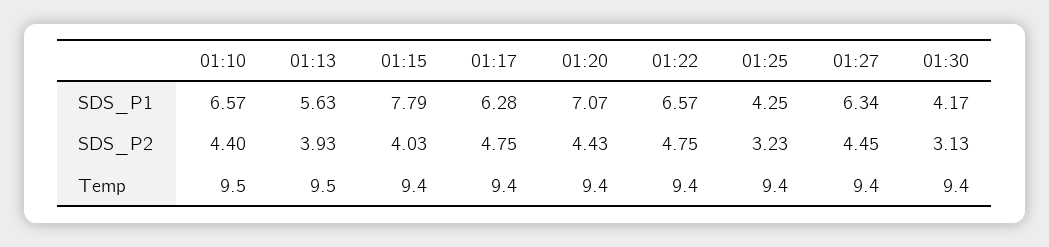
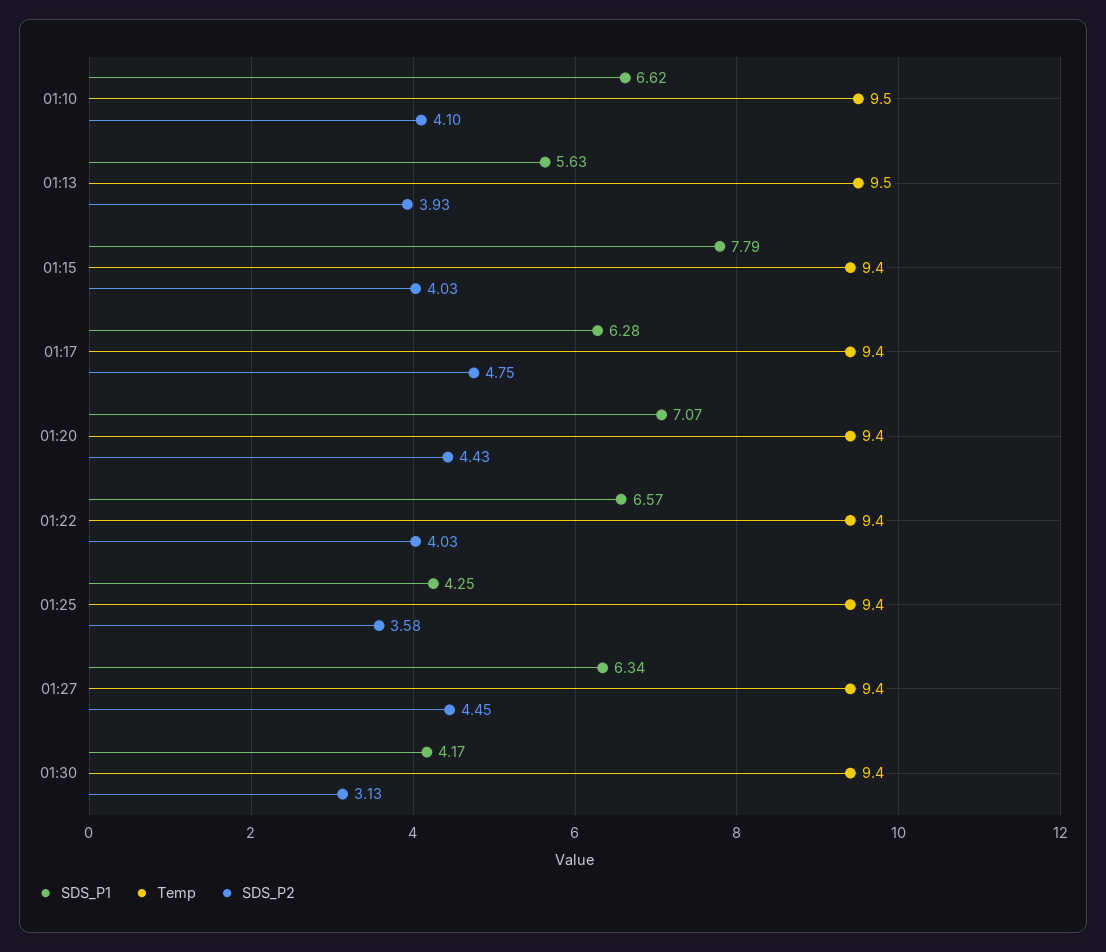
SDS_P1, 01:10: 6.57 -> 6.62
SDS_P2, 01:10: 4.4 -> 4.1
SDS_P2, 01:22: 4.75 -> 4.03
SDS_P2, 01:25: 3.23 -> 3.58

